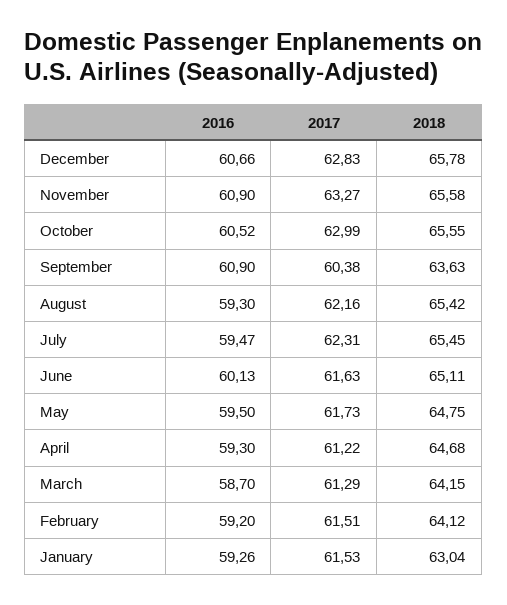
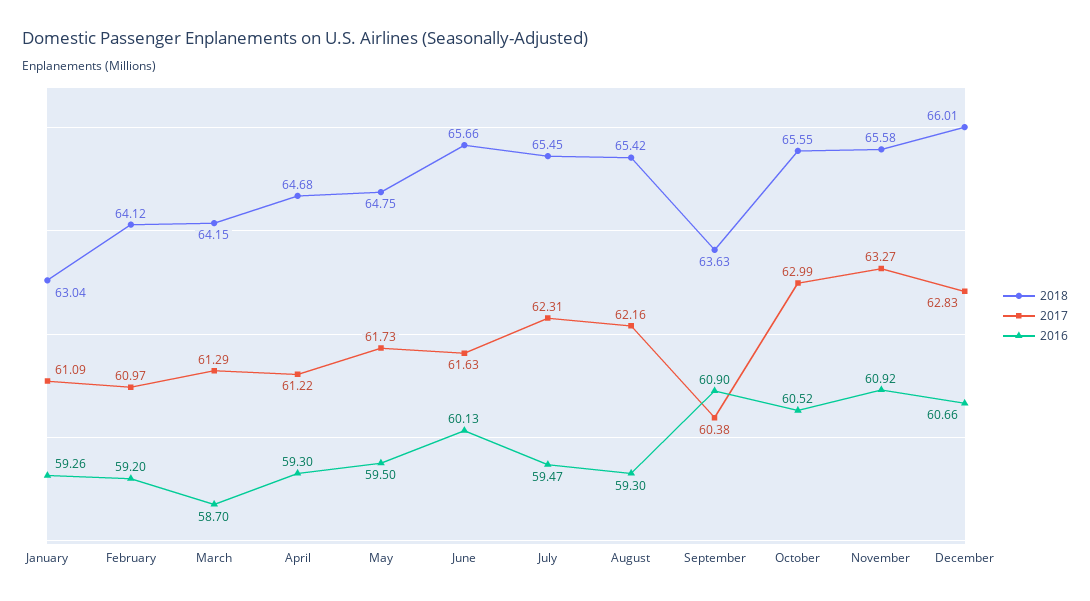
2018, December: 65.78 -> 66.01
2016, November: 60.9 -> 60.92
2018, June: 65.11 -> 65.66
2017, February: 61.51 -> 60.97
2017, January: 61.53 -> 61.09

